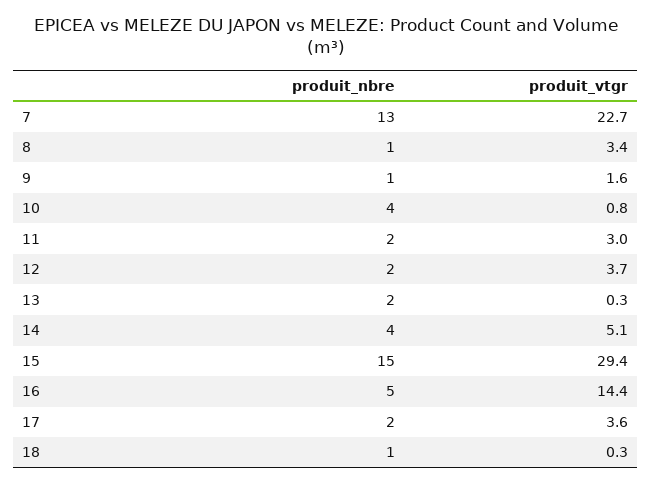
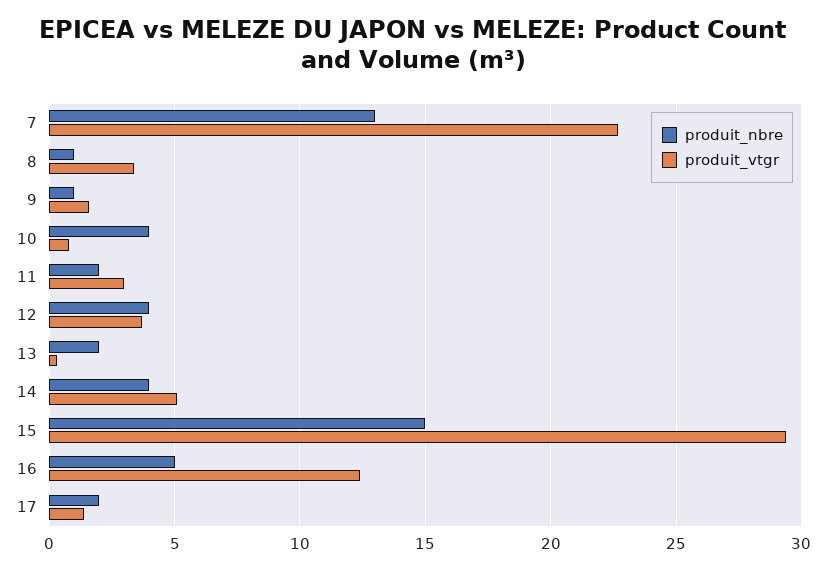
produit_nbre, 12: 2 -> 4
produit_vtgr, 16: 14.4 -> 12.5
produit_vtgr, 17: 3.6 -> 1.5
produit_nbre, 18: 1 -> none
produit_vtgr, 18: 0.3 -> none

